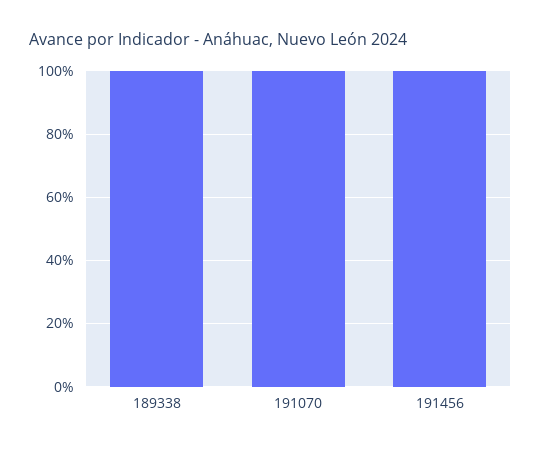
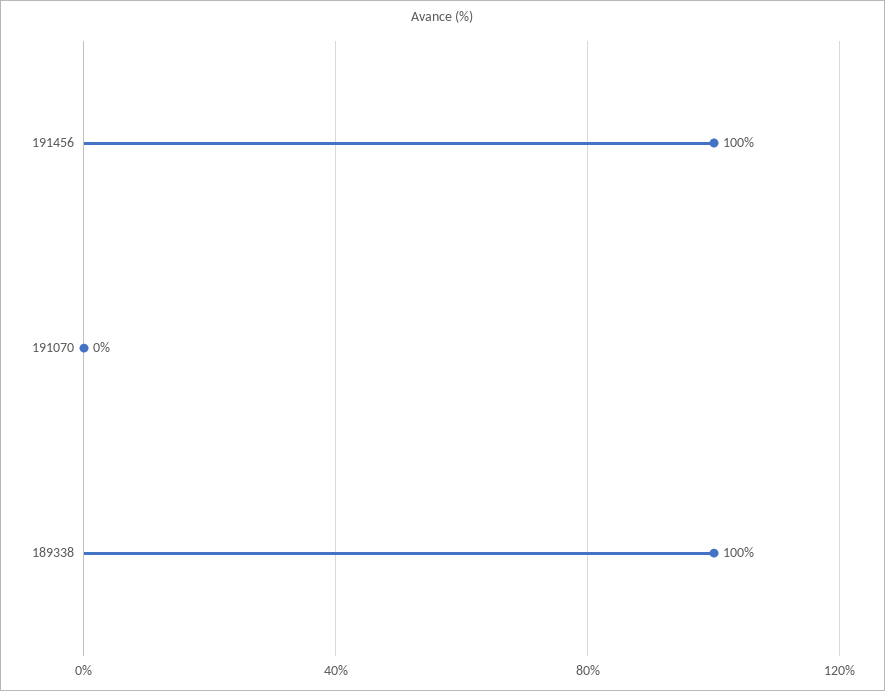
191070: 100 -> 0

